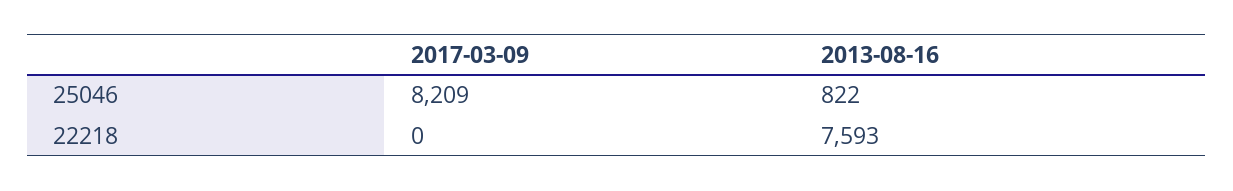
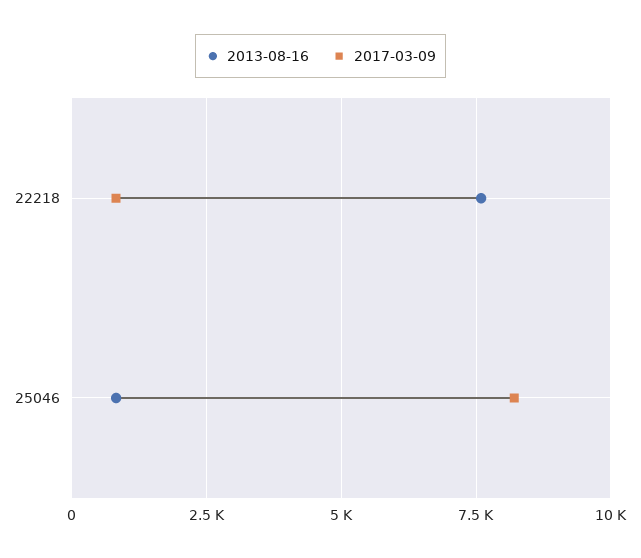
2017-03-09, 22218: 0 -> 750

